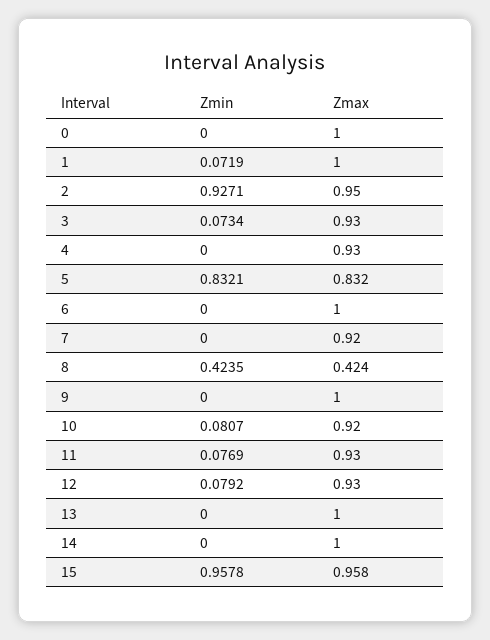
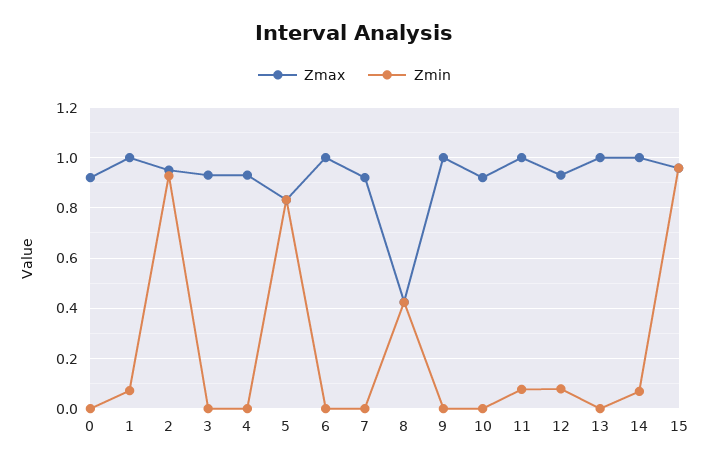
Zmax, 0: 1 -> 0.925
Zmin, 3: 0.0734 -> 0
Zmin, 10: 0.0807 -> 0
Zmax, 11: 0.93 -> 1
Zmin, 14: 0 -> 0.075

